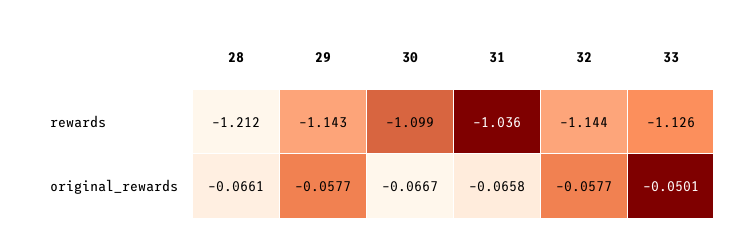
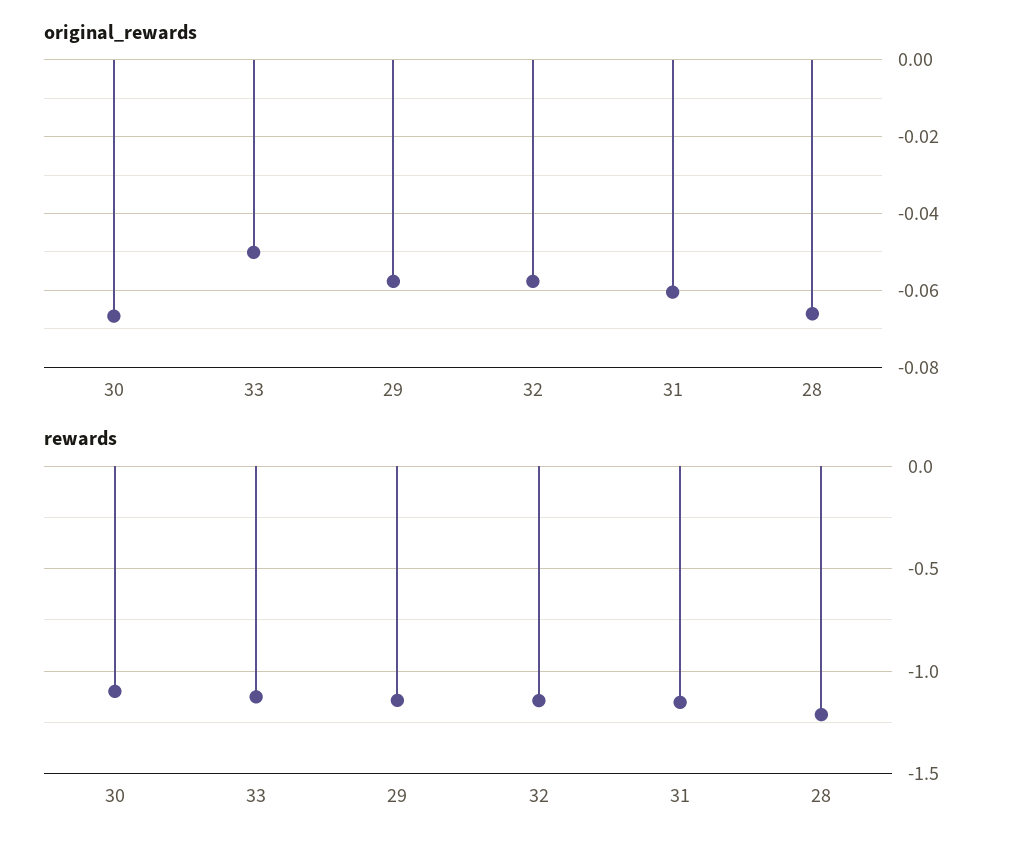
rewards, 31: -1.036 -> -1.15
original_rewards, 31: -0.0658 -> -0.06

